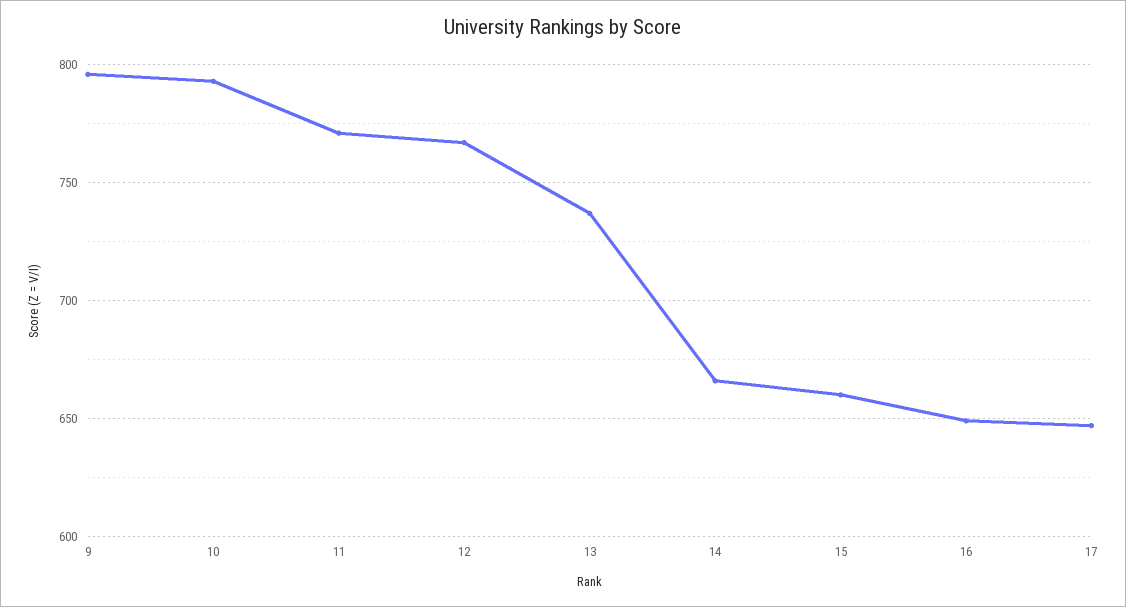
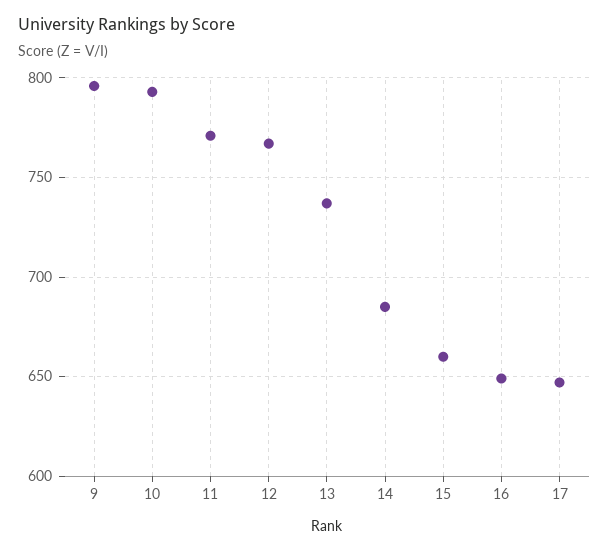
14: 665 -> 685

